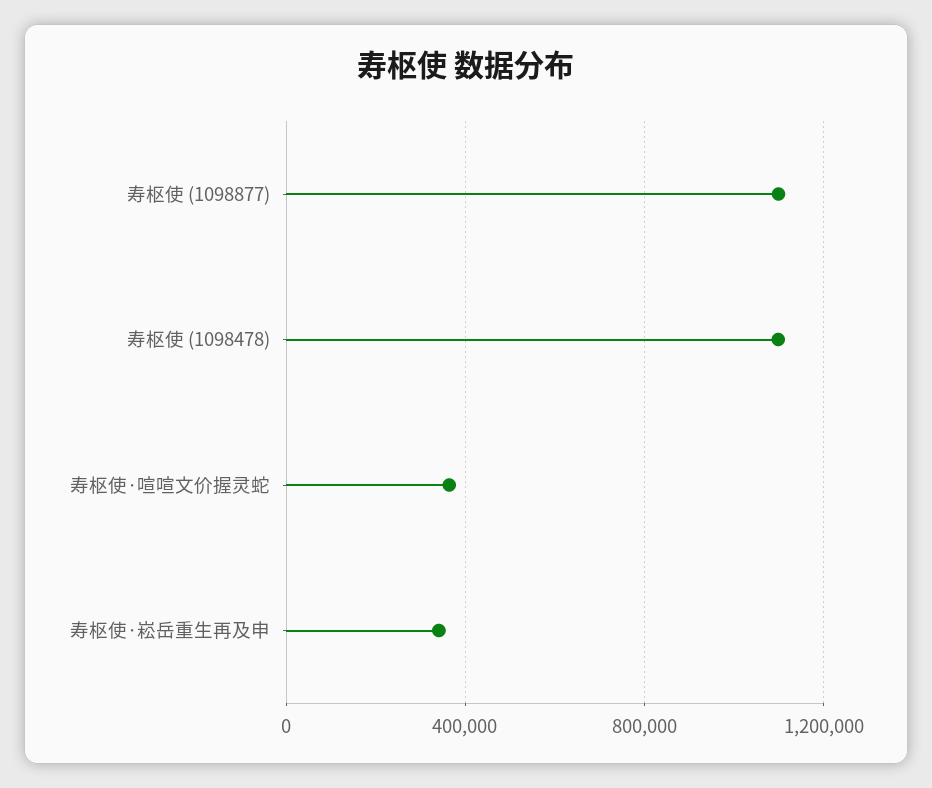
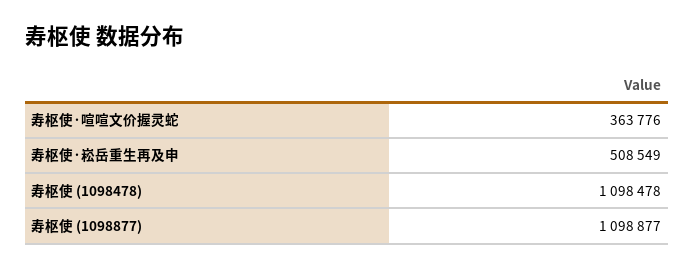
寿枢使·崧岳重生再及申: 350000 -> 508549

